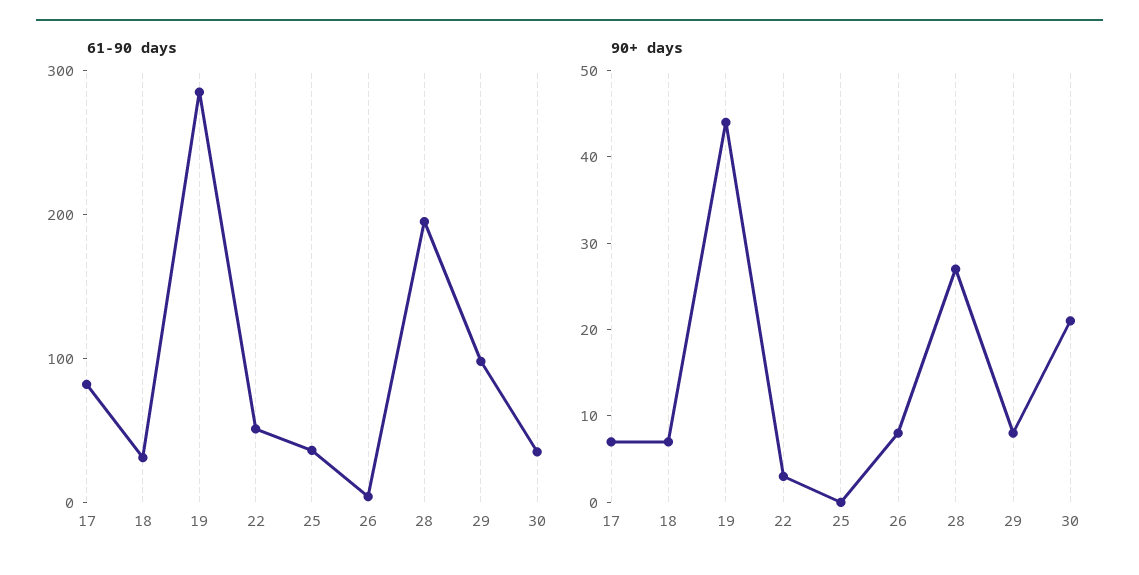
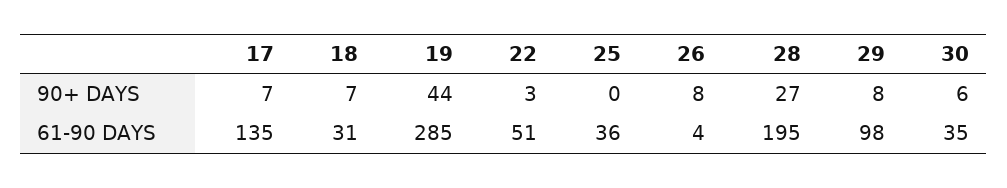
61-90 days, 17: 80 -> 135
90+ days, 30: 21 -> 6

